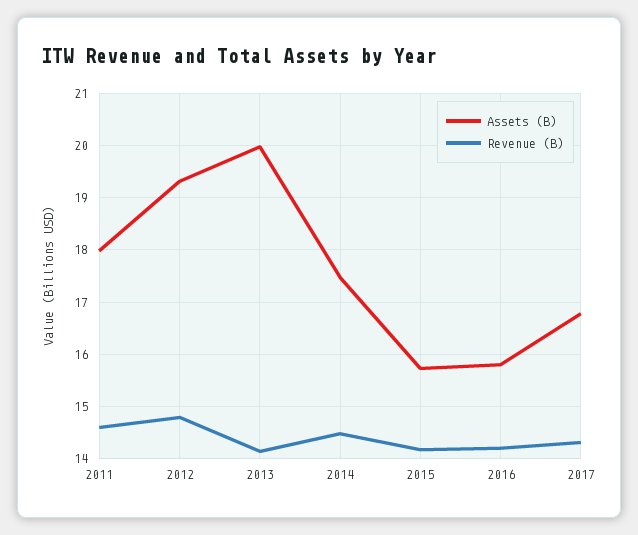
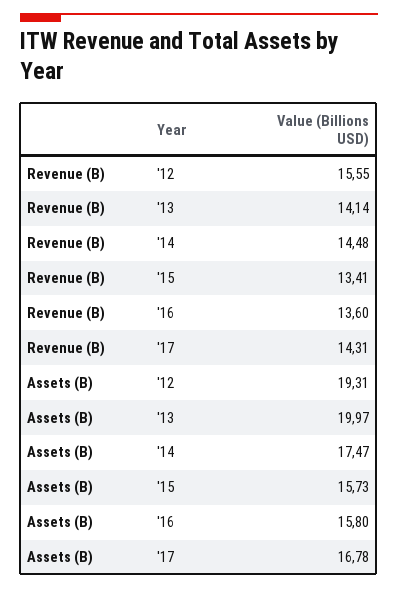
Assets (B), 2011: 18 -> none
Revenue (B), 2011: 14.6 -> none
Revenue (B), 2012: 14.8 -> 15.55
Revenue (B), 2015: 14.2 -> 13.41
Revenue (B), 2016: 14.2 -> 13.6

